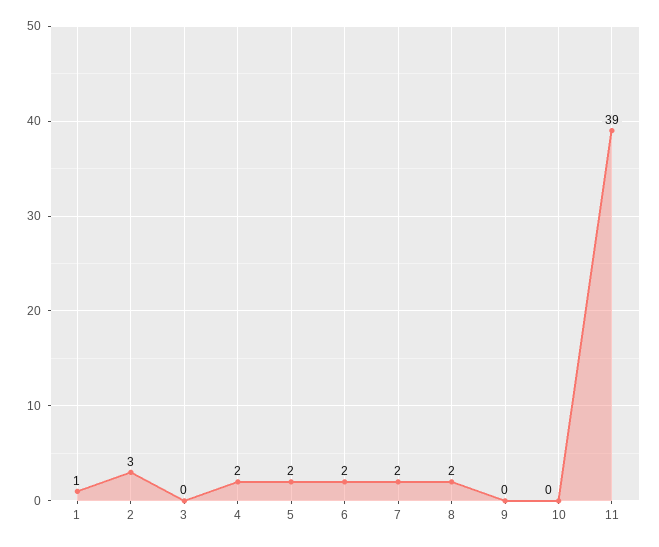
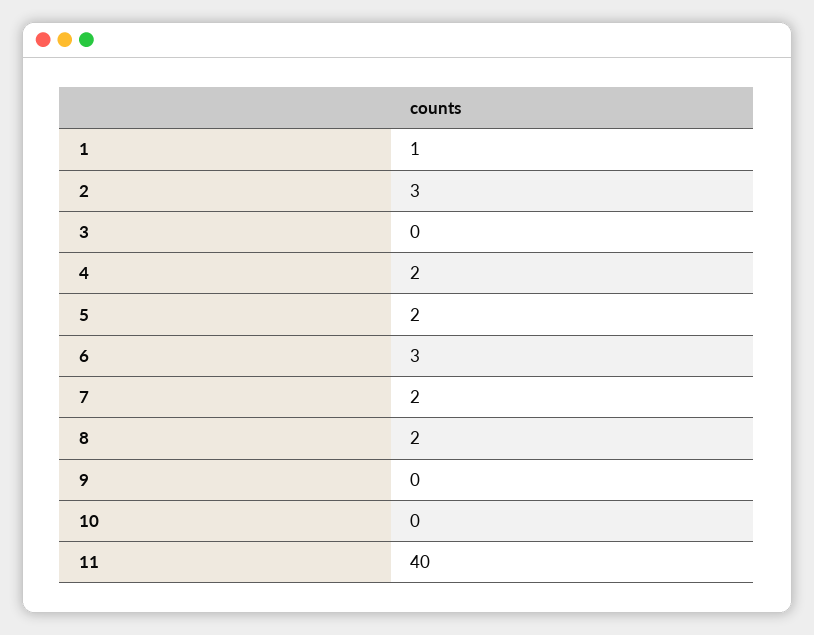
6: 2 -> 3
11: 39 -> 40

